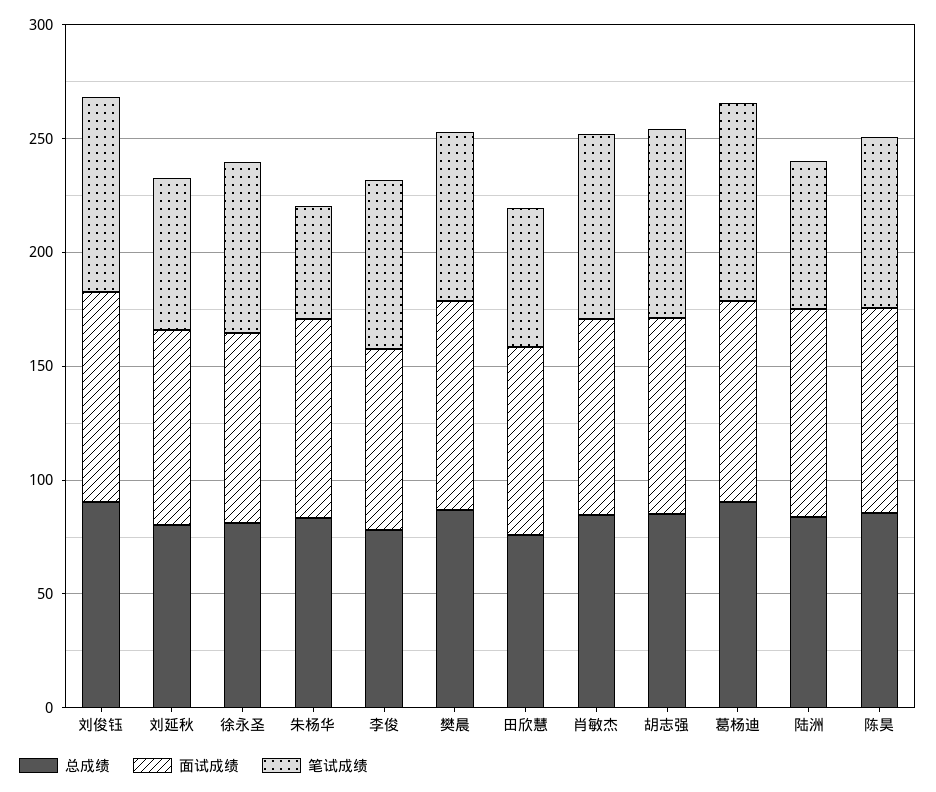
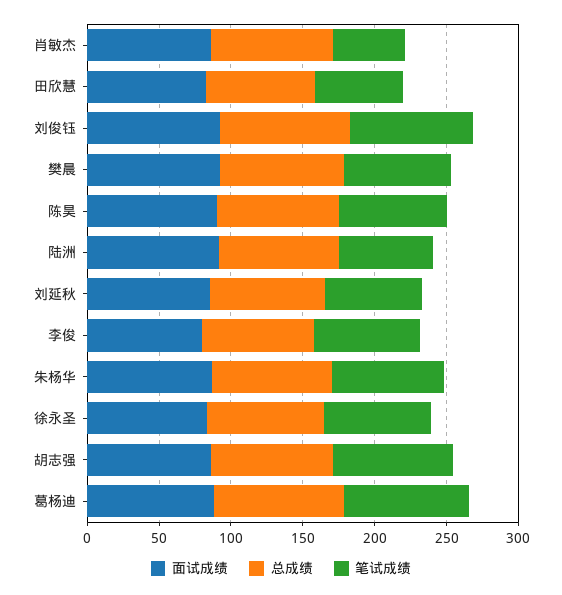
笔试成绩, 朱杨华: 50 -> 80
笔试成绩, 肖敏杰: 80 -> 50

